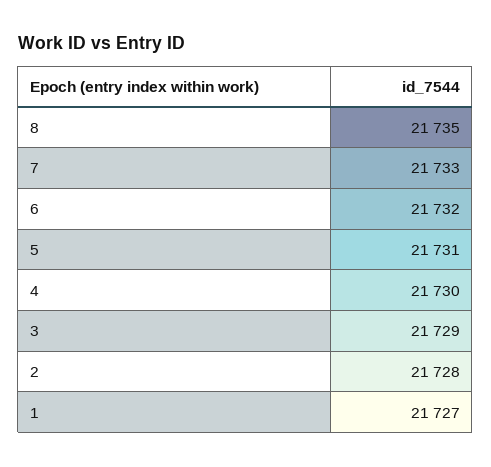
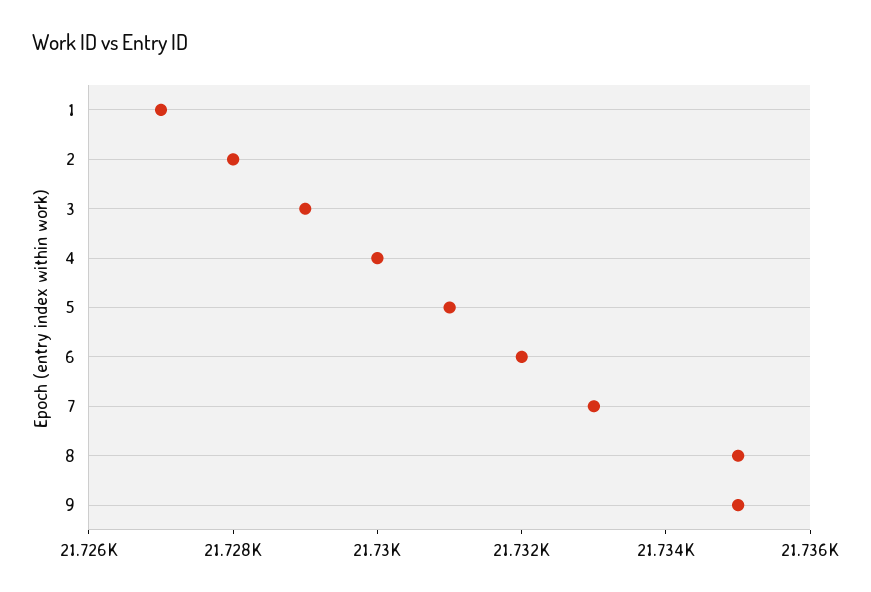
9: none -> 21735

